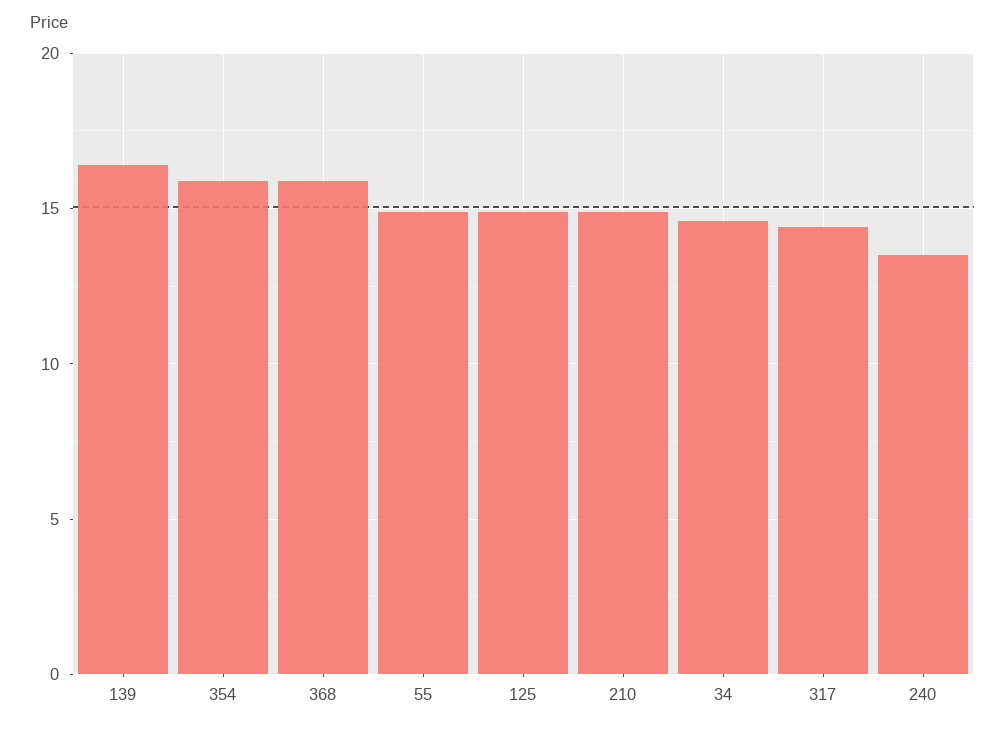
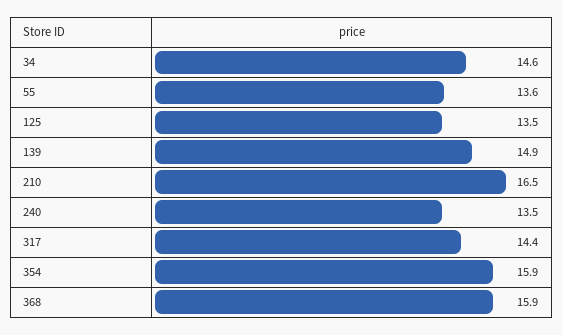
139: 16.5 -> 14.9
55: 15 -> 13.6
125: 15 -> 13.5
210: 15 -> 16.5

